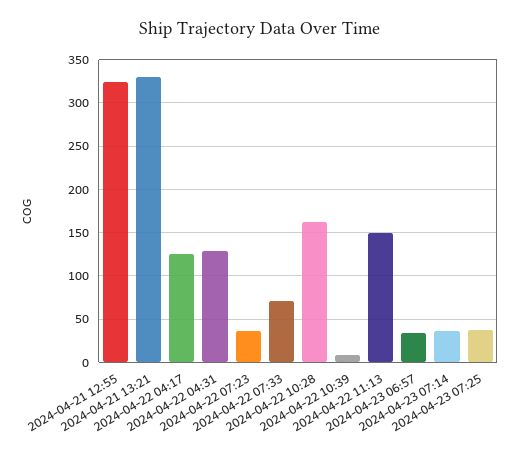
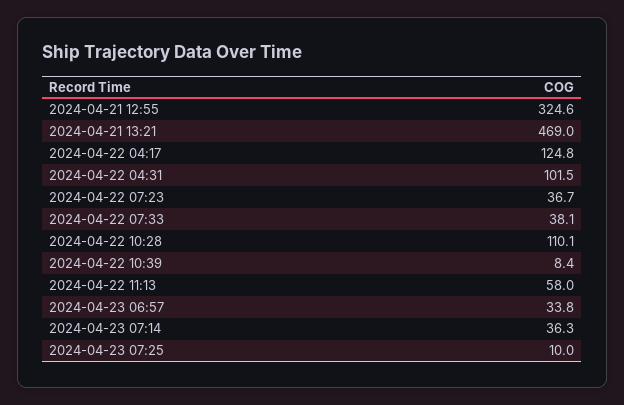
2024-04-21 13:21: 330 -> 469
2024-04-22 04:31: 130 -> 101.5
2024-04-22 07:33: 70 -> 38.1
2024-04-22 10:28: 160 -> 110.1
2024-04-22 11:13: 150 -> 58
2024-04-23 07:25: 40 -> 10

